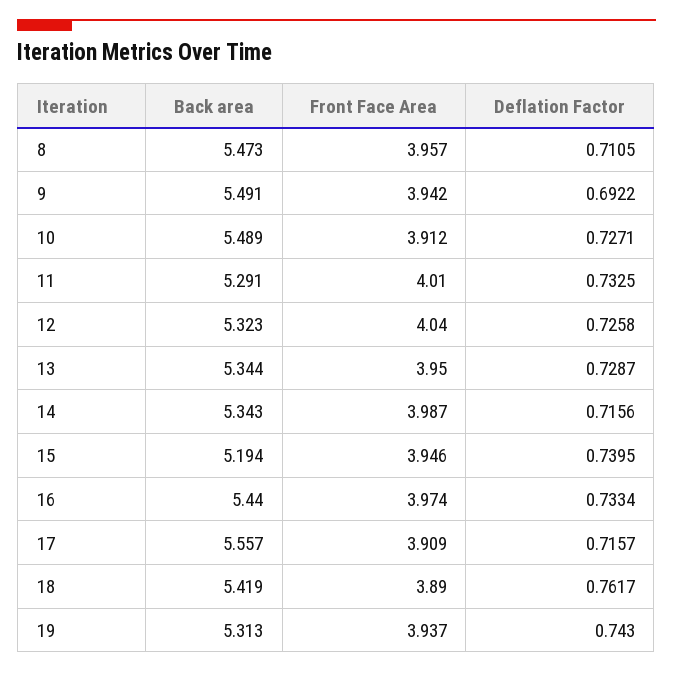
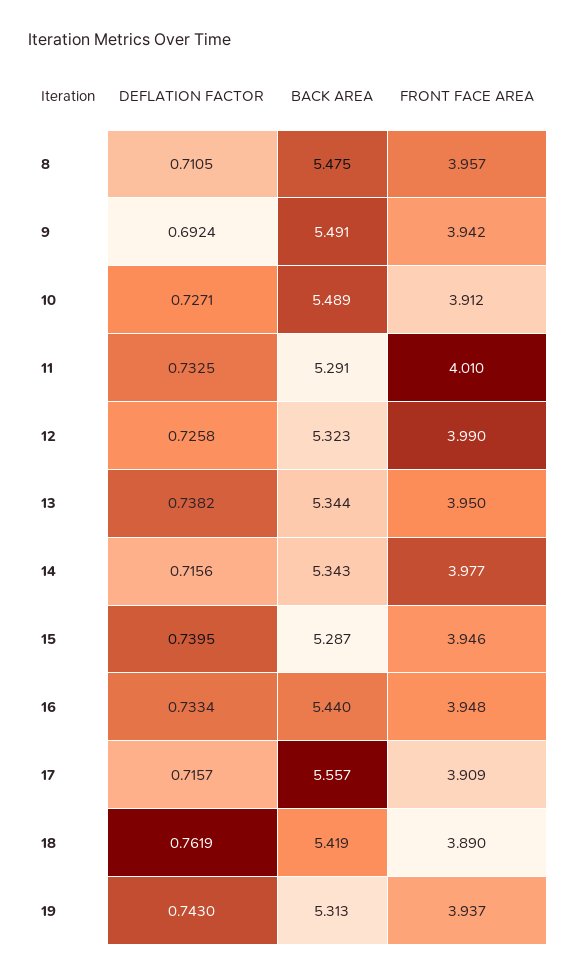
Back area, 8: 5.473 -> 5.475
Deflation Factor, 9: 0.6922 -> 0.6924
Front Face Area, 12: 4.04 -> 3.99
Deflation Factor, 13: 0.7287 -> 0.7382
Front Face Area, 14: 3.987 -> 3.977
Back area, 15: 5.194 -> 5.287
Front Face Area, 16: 3.974 -> 3.948
Deflation Factor, 18: 0.7617 -> 0.7619

